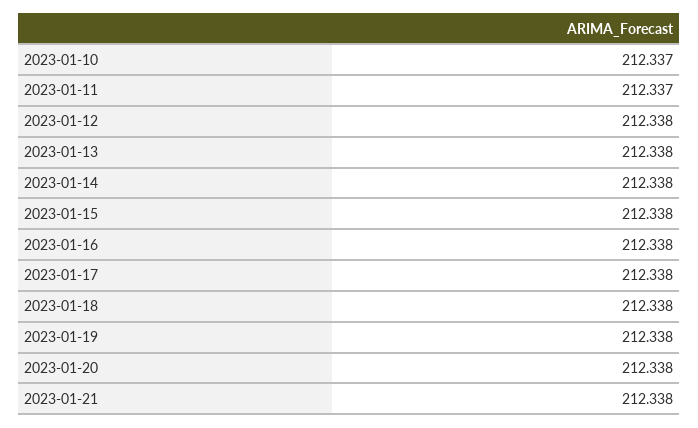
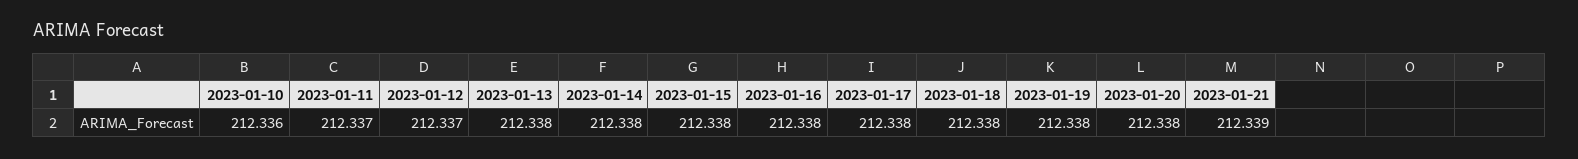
2023-01-10: 212.337 -> 212.336
2023-01-12: 212.338 -> 212.337
2023-01-21: 212.338 -> 212.339

